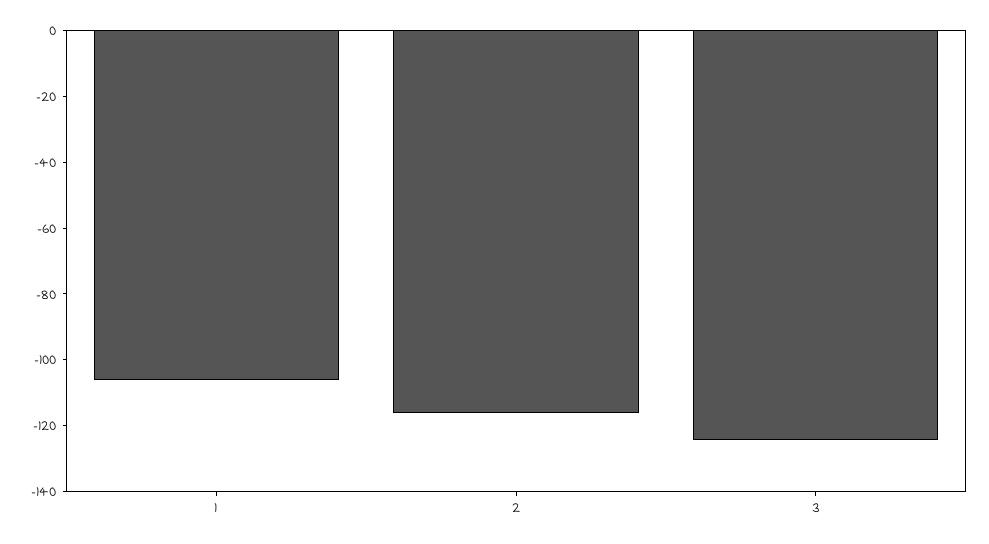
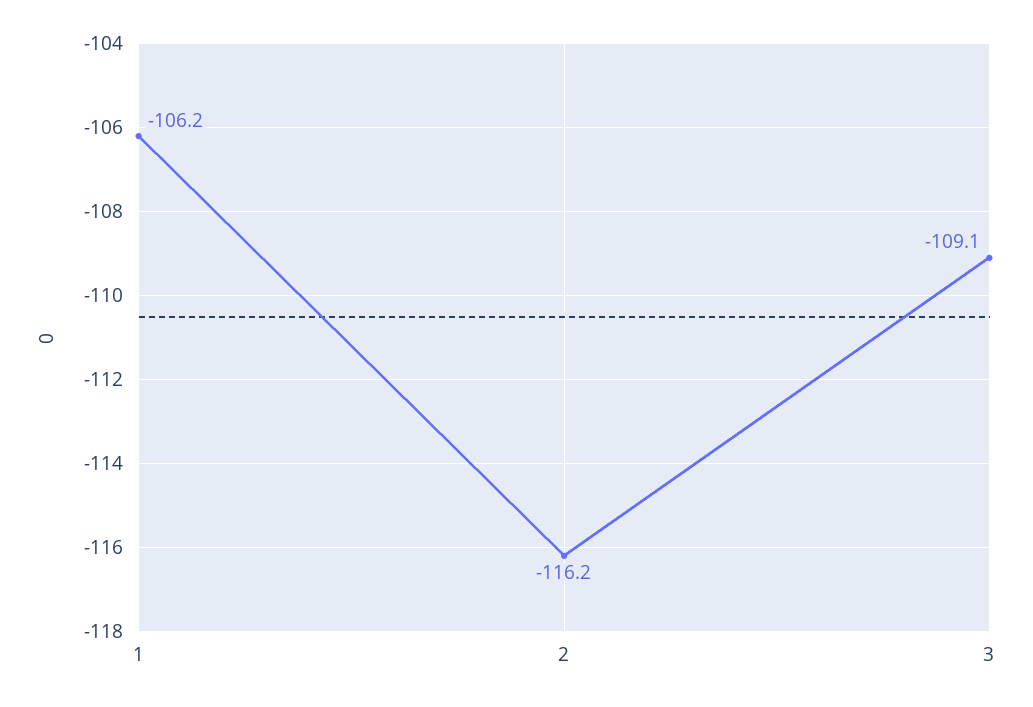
3: -125 -> -109.1

